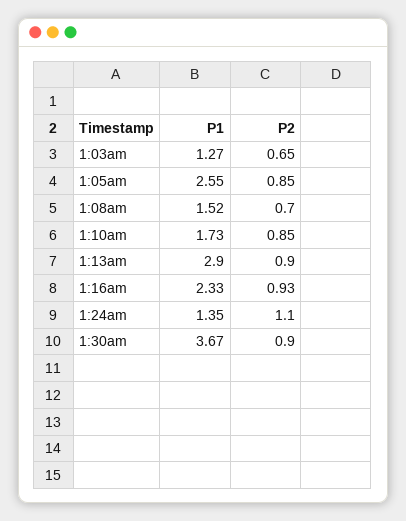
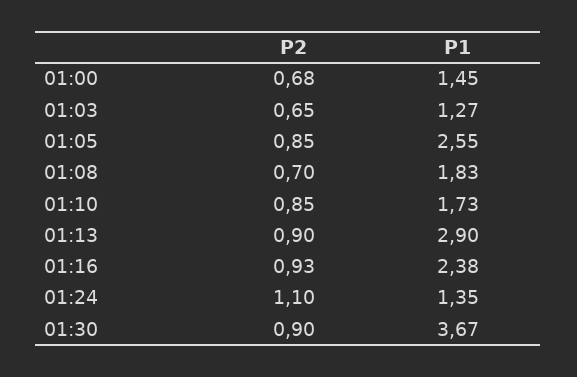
P1, 1:08am: 1.52 -> 1.83
P1, 1:16am: 2.33 -> 2.38
P2, 01:00: none -> 0.68
P1, 01:00: none -> 1.45

